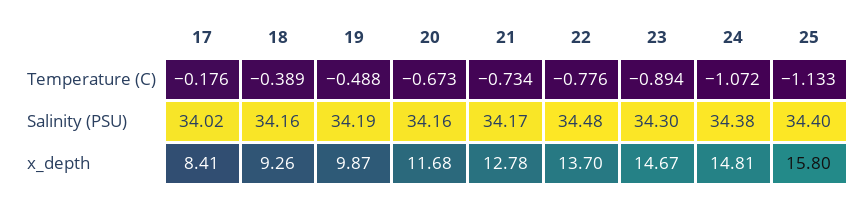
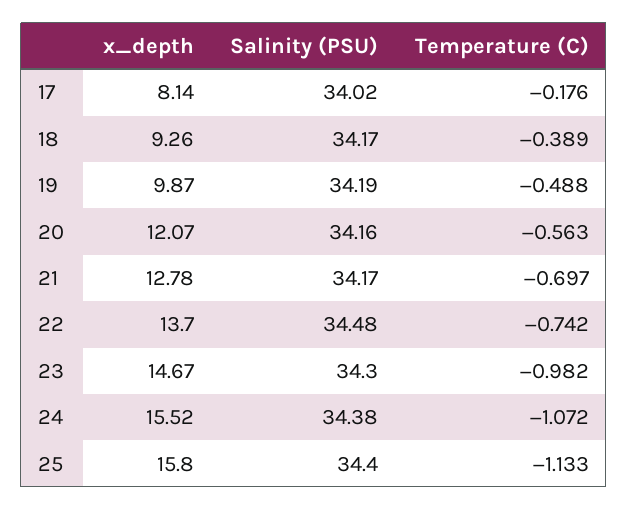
20, Temperature (C): -0.673 -> -0.563
21, Temperature (C): -0.734 -> -0.697
22, Temperature (C): -0.776 -> -0.742
23, Temperature (C): -0.894 -> -0.982
18, Salinity (PSU): 34.16 -> 34.17
17, x_depth: 8.41 -> 8.14
20, x_depth: 11.68 -> 12.07
24, x_depth: 14.81 -> 15.52

